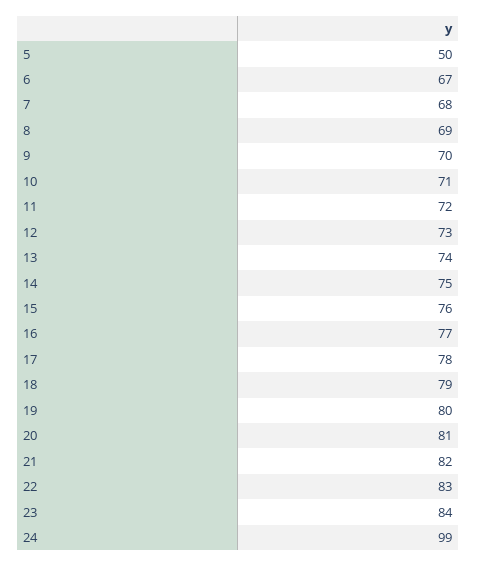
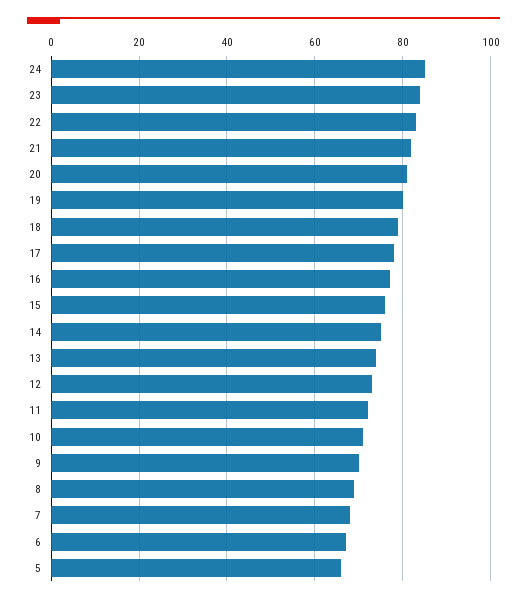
5: 50 -> 65
24: 99 -> 85

